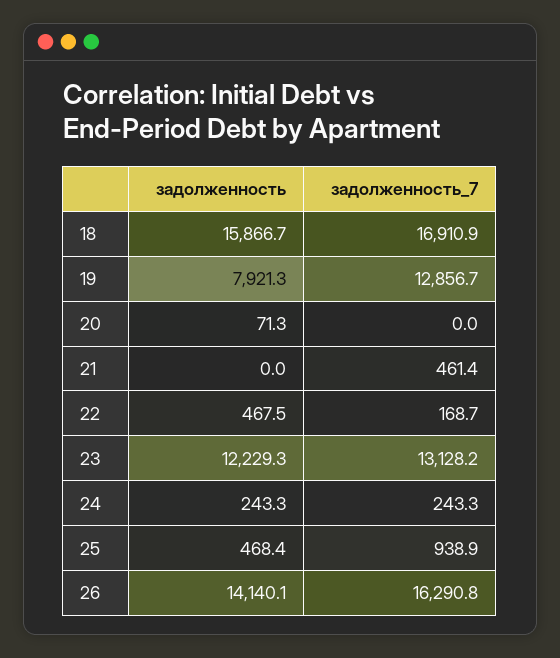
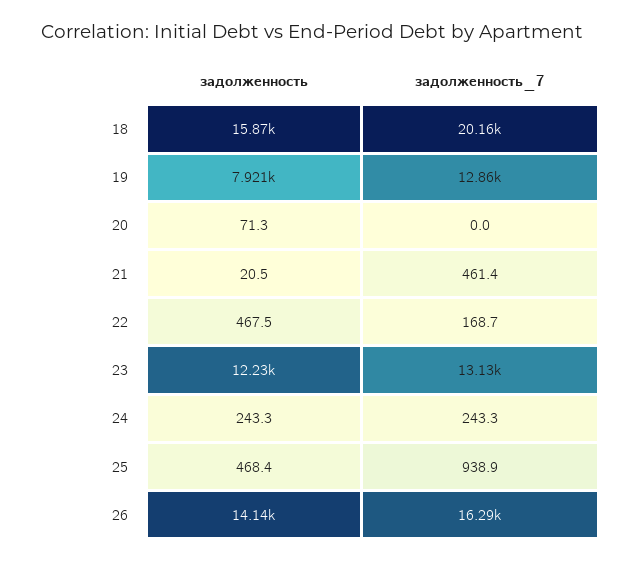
задолженность_7, 18: 16910.9 -> 20160
задолженность, 21: 0 -> 20.5

